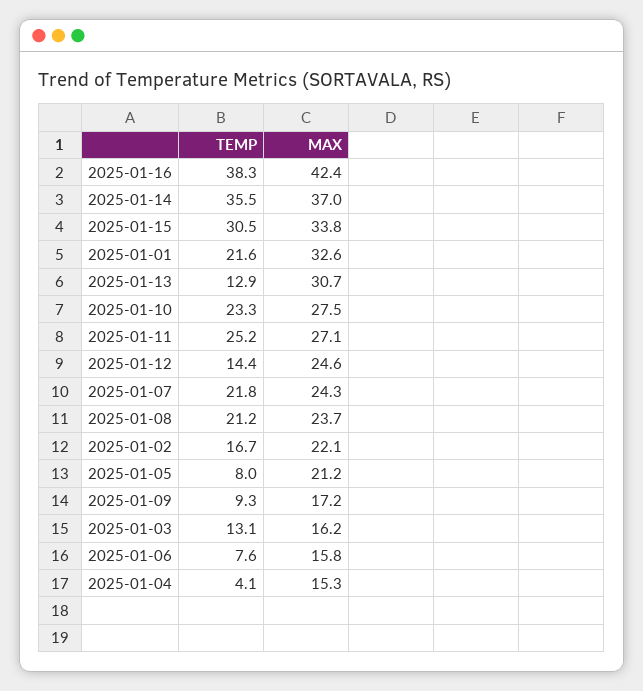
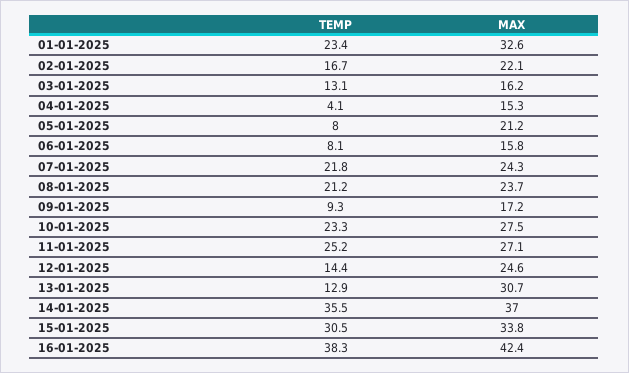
TEMP, 2025-01-01: 21.6 -> 23.4
TEMP, 2025-01-06: 7.6 -> 8.1

